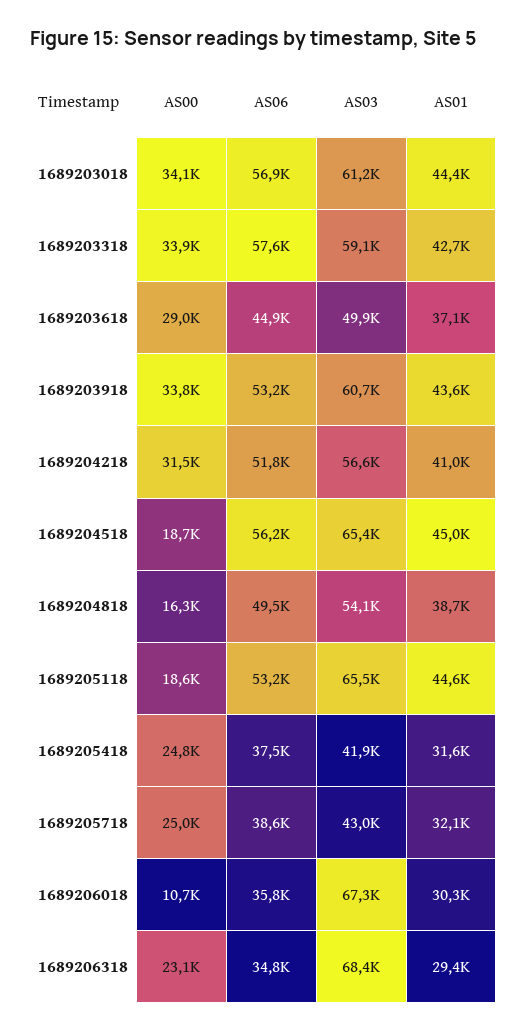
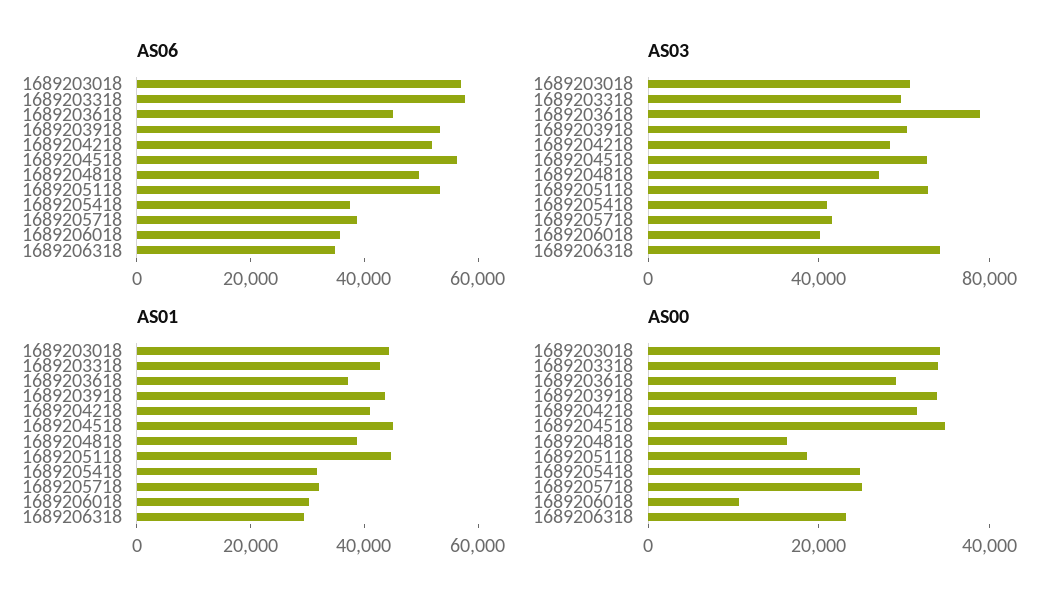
AS03, 1689203618: 49900 -> 80000
AS00, 1689204518: 18700 -> 35000
AS03, 1689206018: 67300 -> 40000

